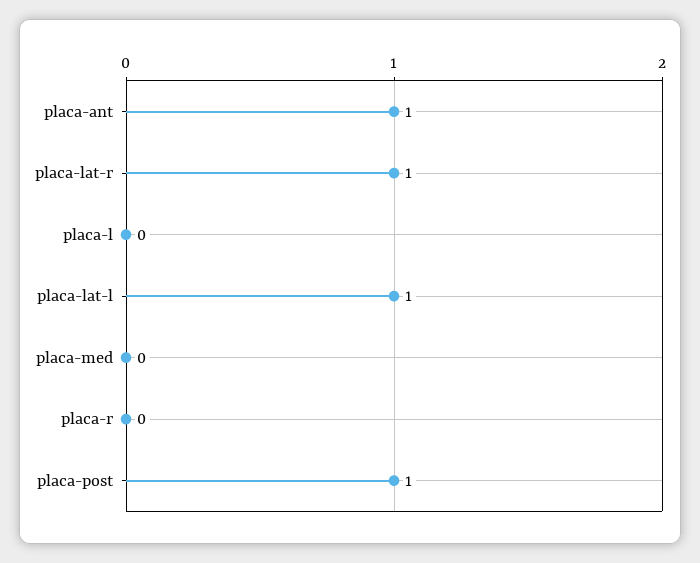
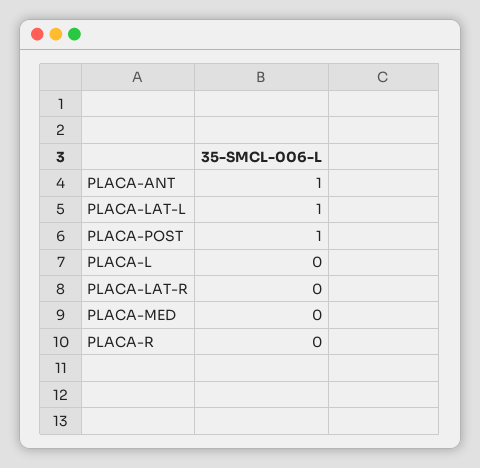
placa-lat-r: 1 -> 0

